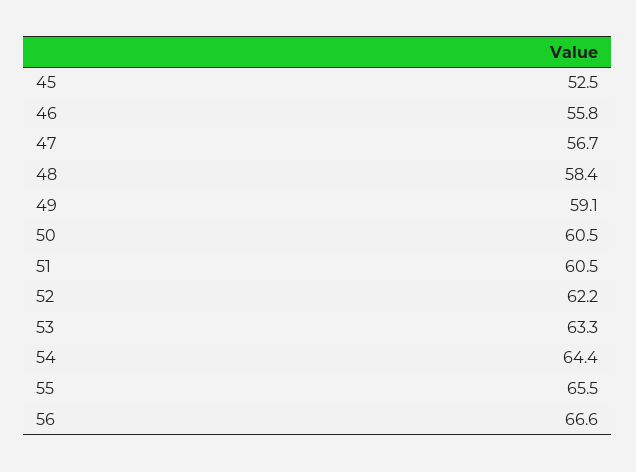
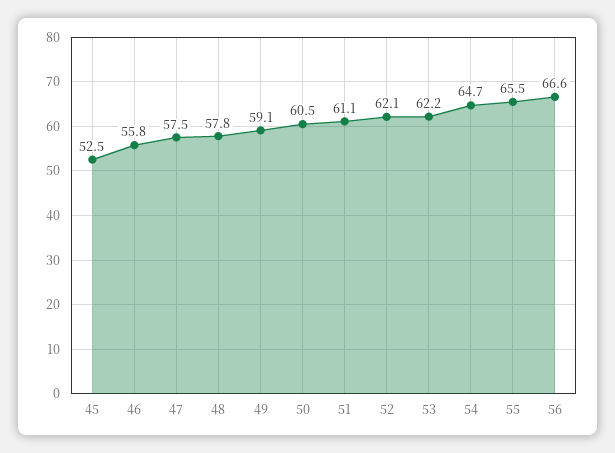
47: 56.7 -> 57.5
48: 58.4 -> 57.8
51: 60.5 -> 61.1
52: 62.2 -> 62.1
53: 63.3 -> 62.2
54: 64.4 -> 64.7

